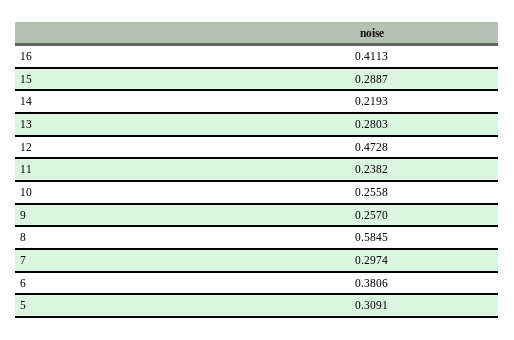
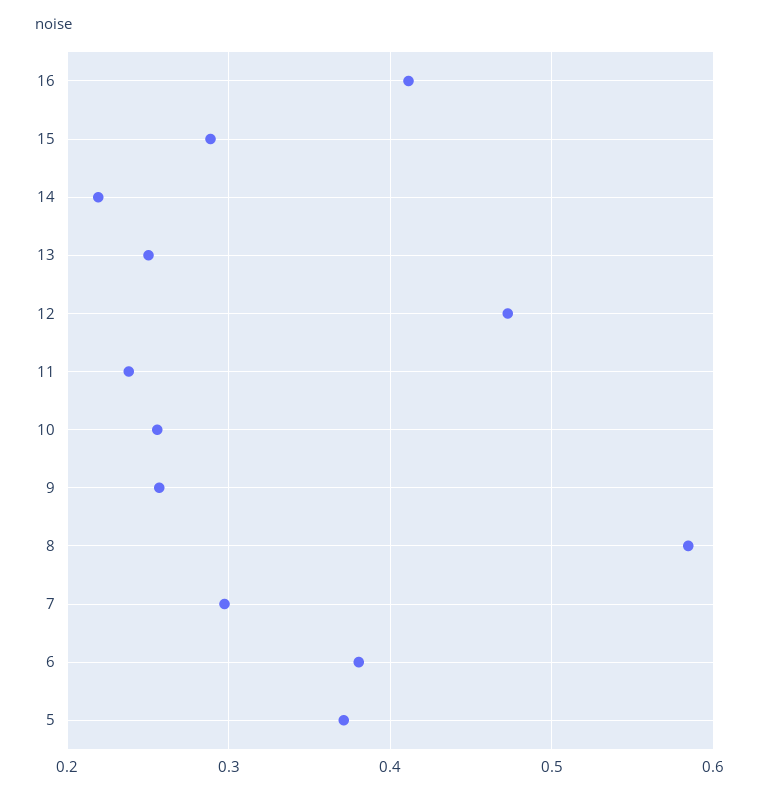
13: 0.2803 -> 0.25
5: 0.3091 -> 0.37

